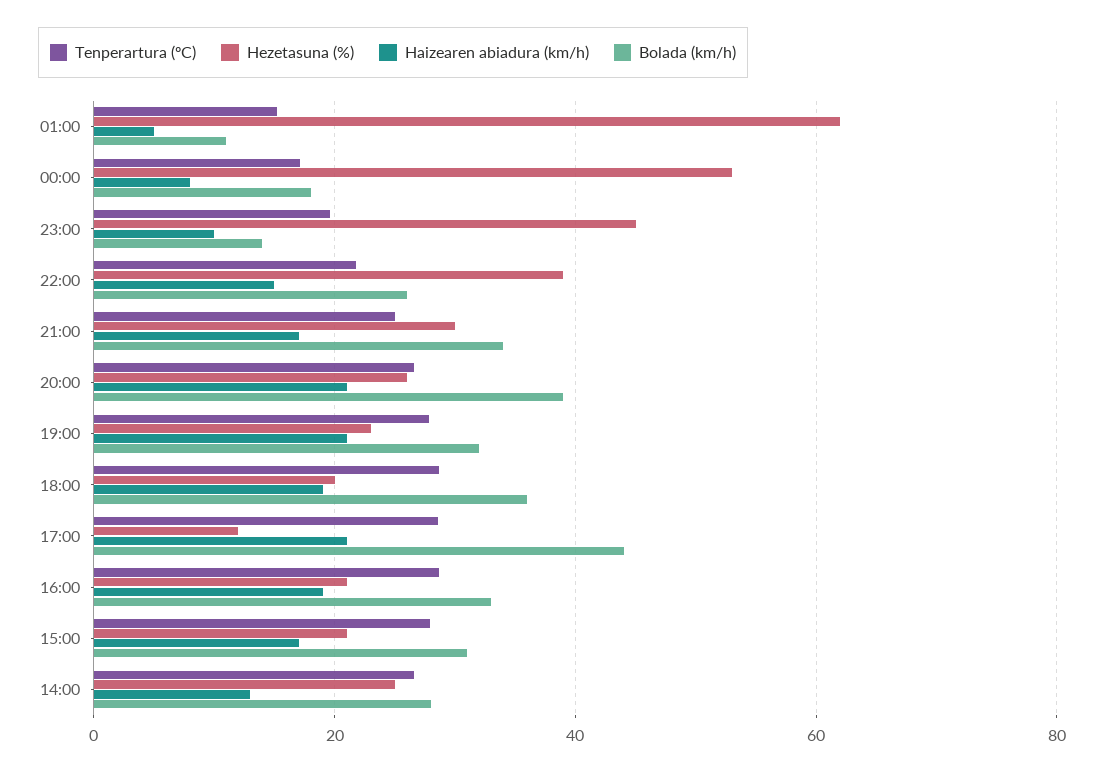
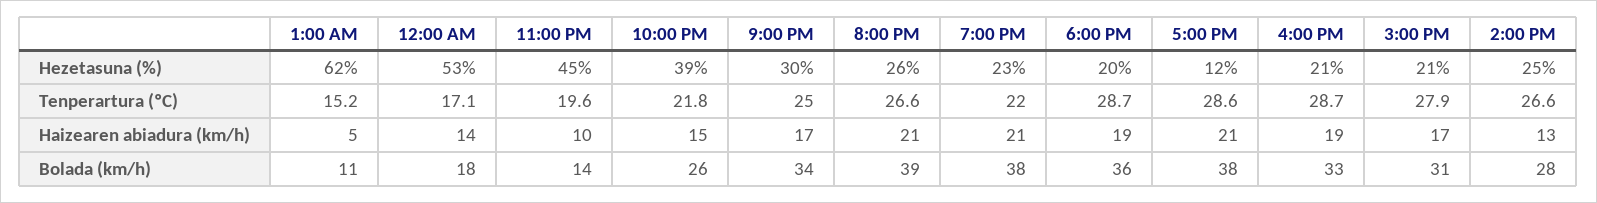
Haizearen abiadura (km/h), 00:00: 8 -> 14
Tenperartura (ºC), 19:00: 28 -> 22
Bolada (km/h), 19:00: 32 -> 38
Bolada (km/h), 17:00: 44 -> 38

